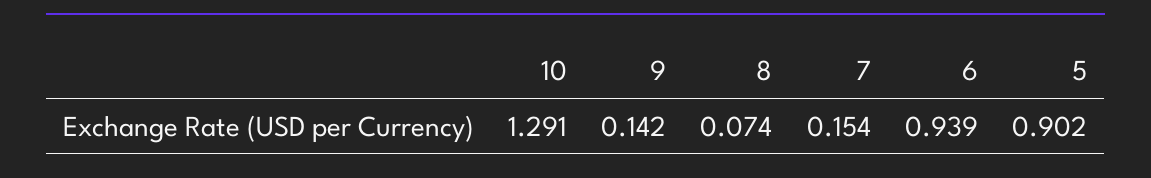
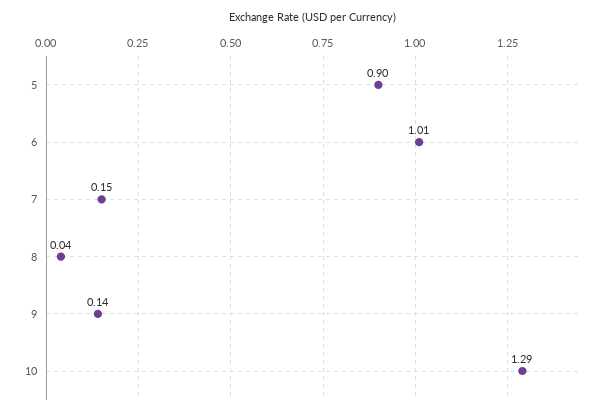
8: 0.074 -> 0.04
6: 0.939 -> 1.01

